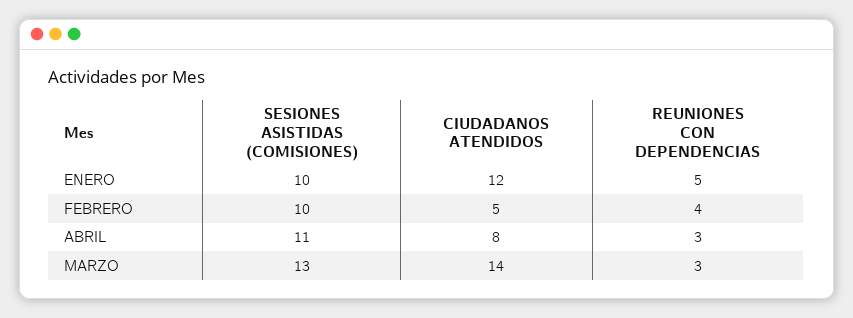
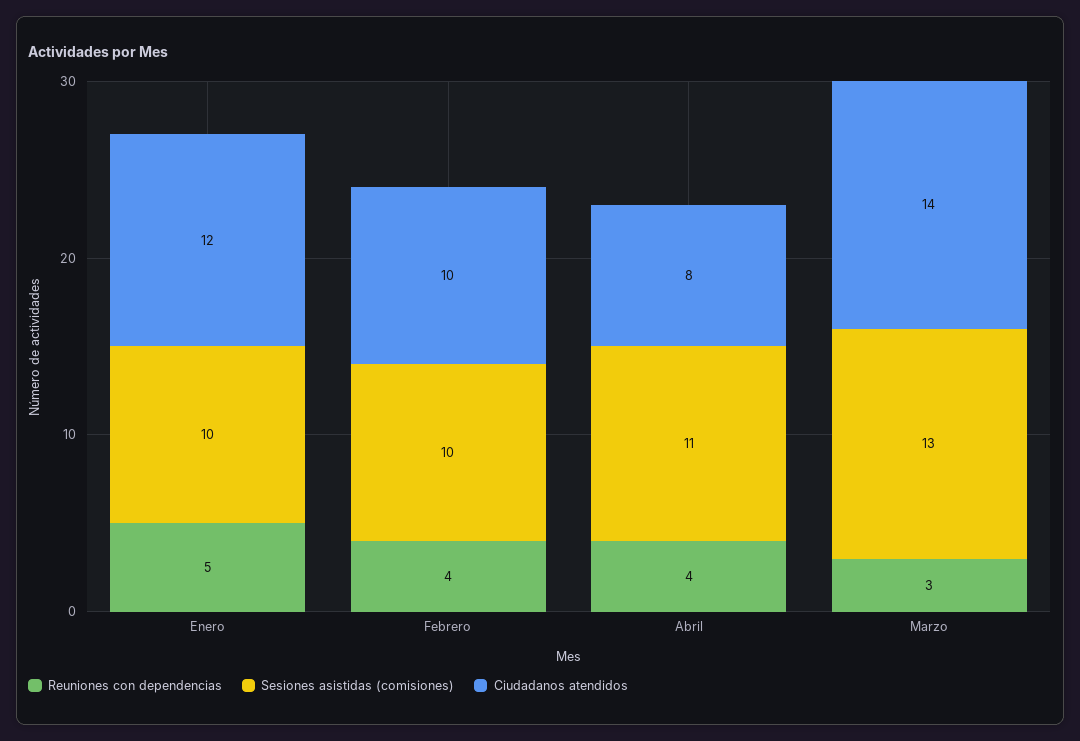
CIUDADANOS ATENDIDOS, FEBRERO: 5 -> 10
REUNIONES CON DEPENDENCIAS, ABRIL: 3 -> 4

